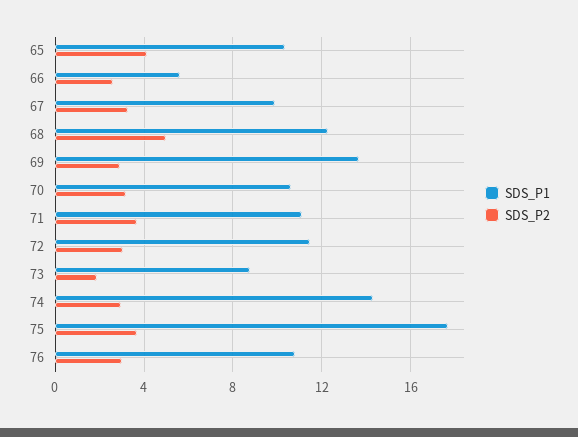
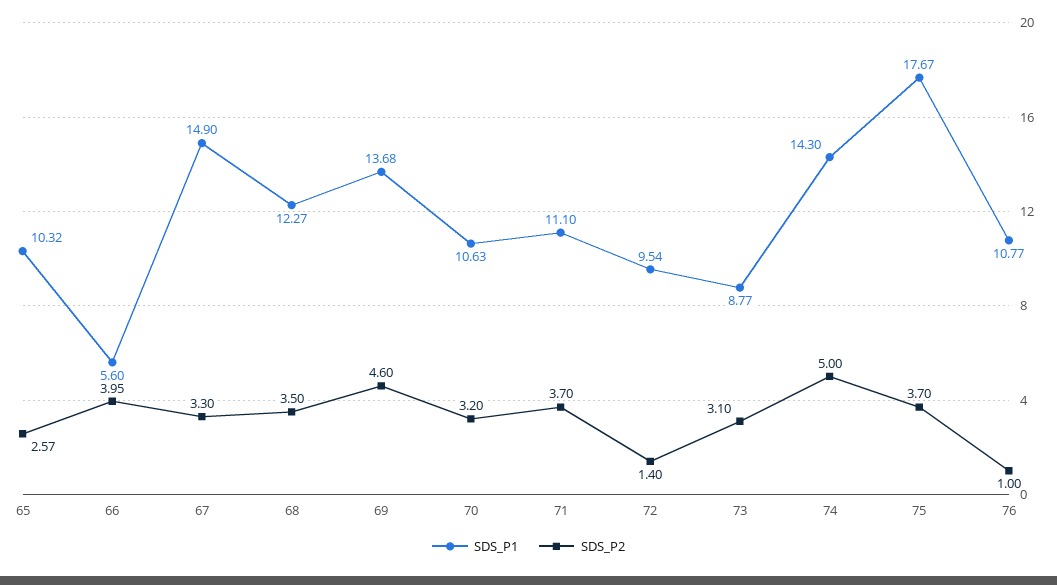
SDS_P2, 65: 4 -> 2.57
SDS_P2, 66: 2.5 -> 3.95
SDS_P1, 67: 10 -> 14.9
SDS_P2, 68: 5 -> 3.5
SDS_P2, 69: 3 -> 4.6
SDS_P1, 72: 11.5 -> 9.54
SDS_P2, 72: 3 -> 1.4
SDS_P2, 73: 2 -> 3.1
SDS_P2, 74: 3 -> 5
SDS_P2, 76: 3 -> 1

